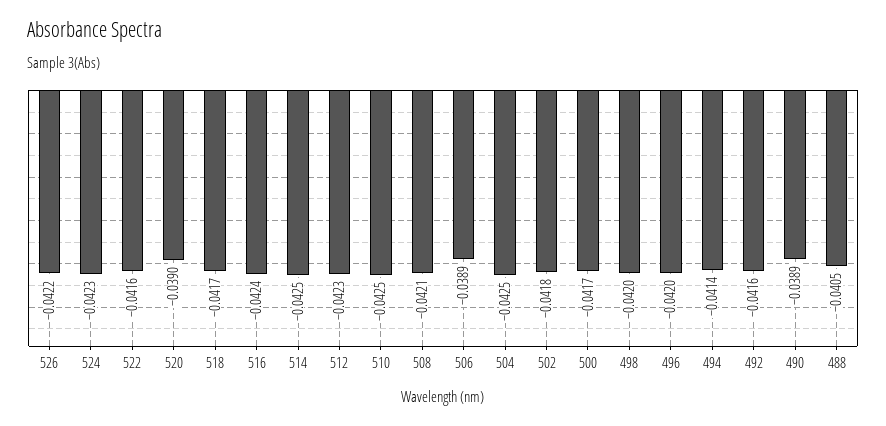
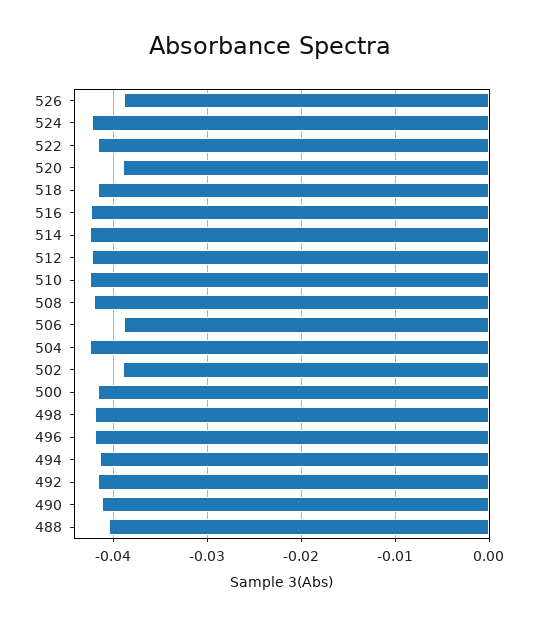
526: -0.0422 -> -0.039
502: -0.0418 -> -0.039
490: -0.0389 -> -0.041

